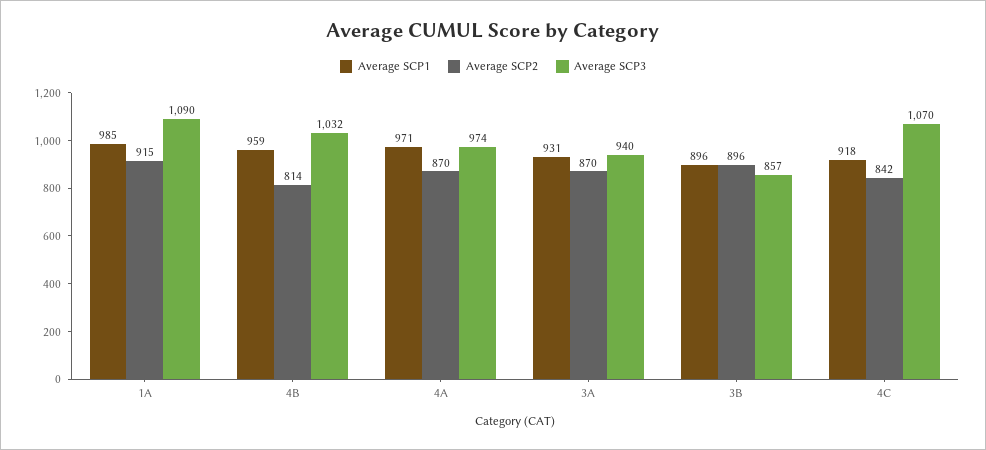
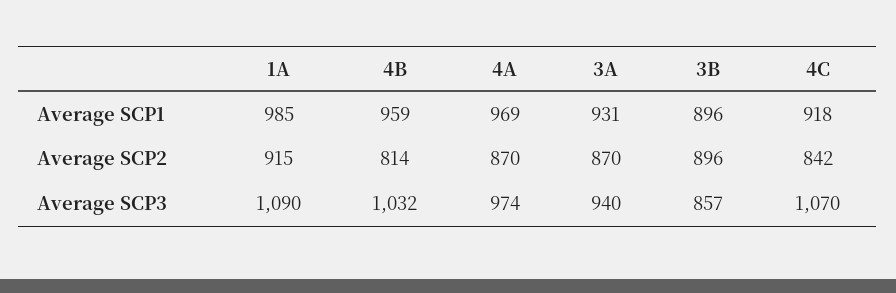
Average SCP1, 4A: 971 -> 969

